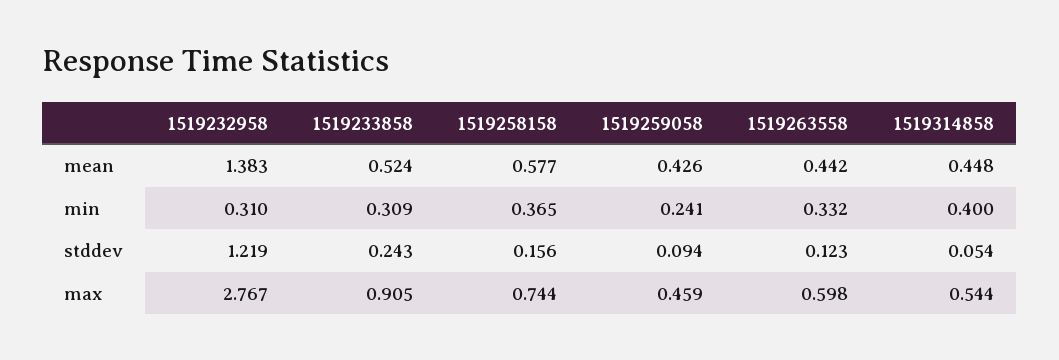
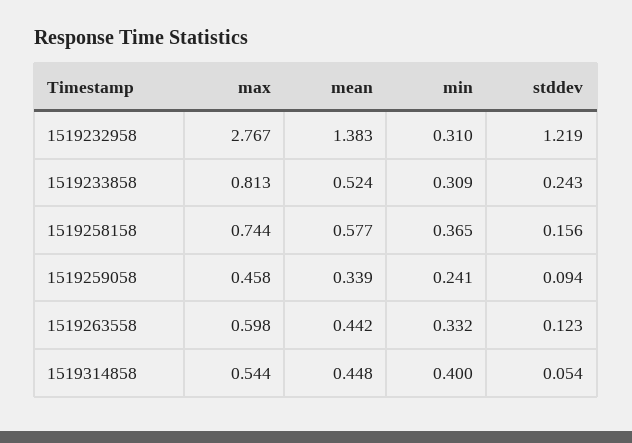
1519259058, mean: 0.426 -> 0.339
1519233858, max: 0.905 -> 0.813
1519259058, max: 0.459 -> 0.458

